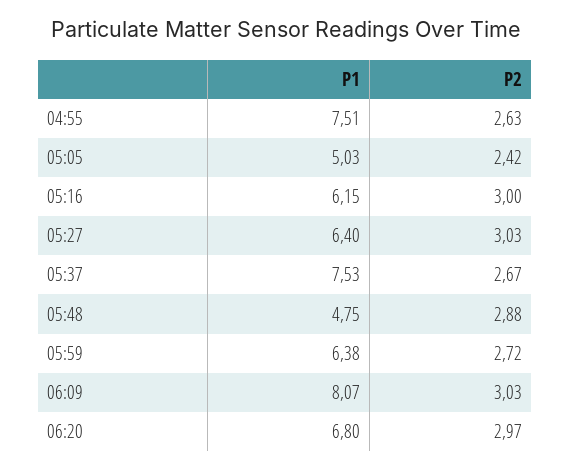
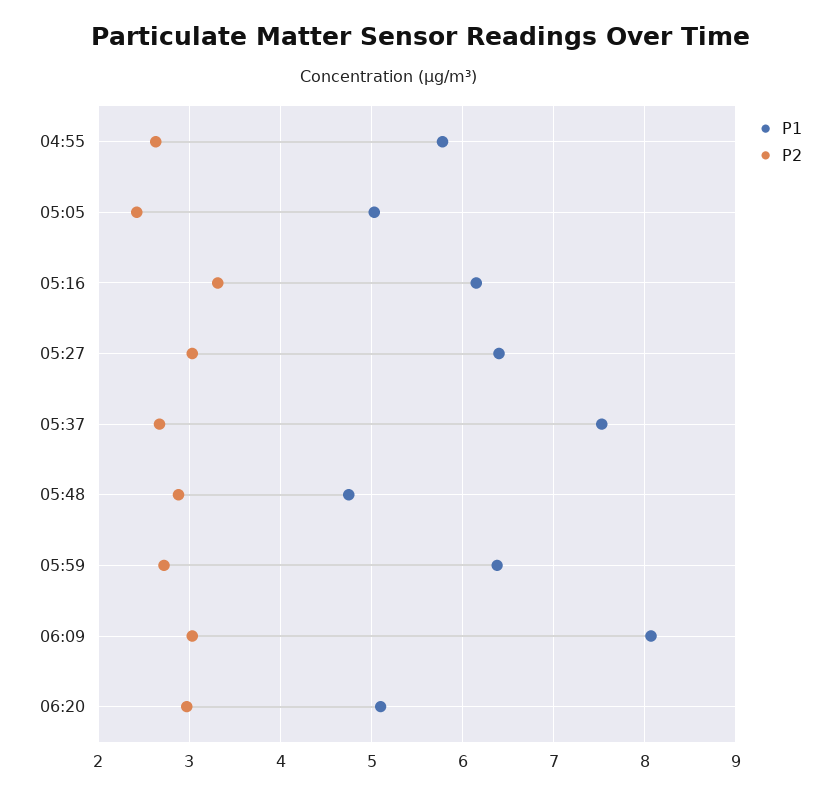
P1, 04:55: 7.51 -> 5.8
P2, 05:16: 3 -> 3.3
P1, 06:20: 6.8 -> 5.1

